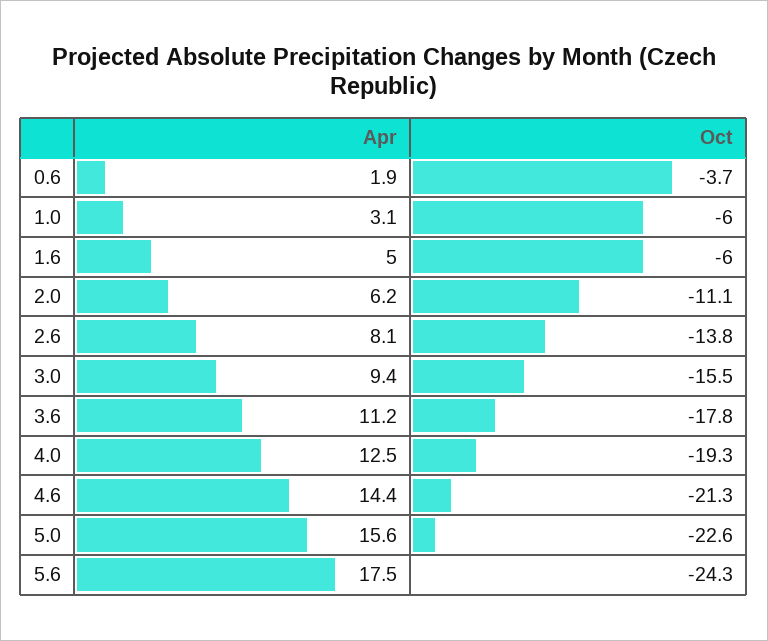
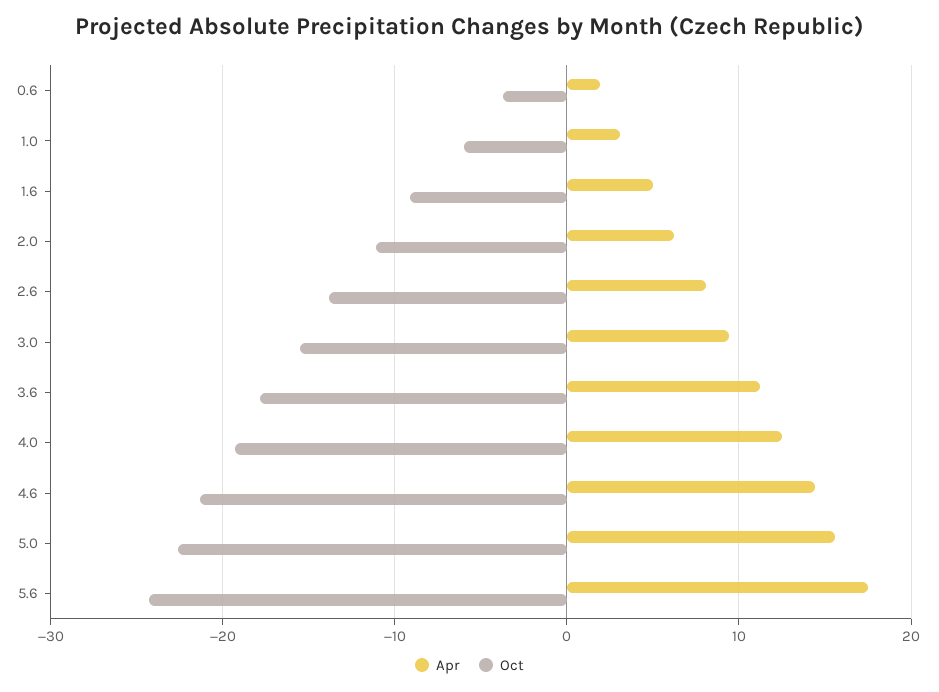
Oct, 1.6: -6 -> -9

